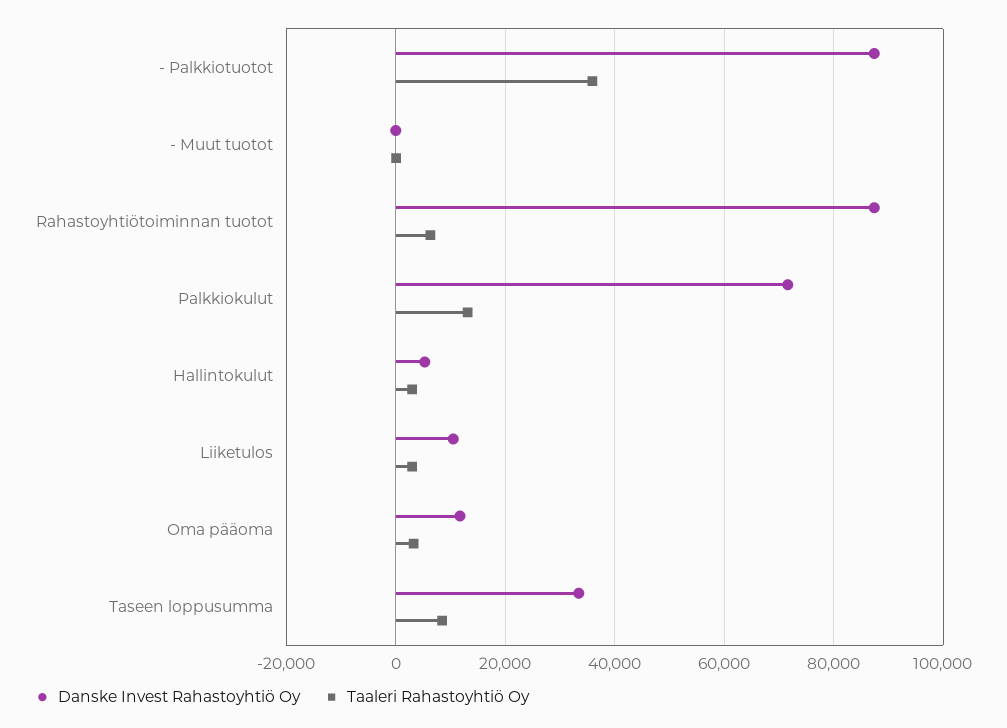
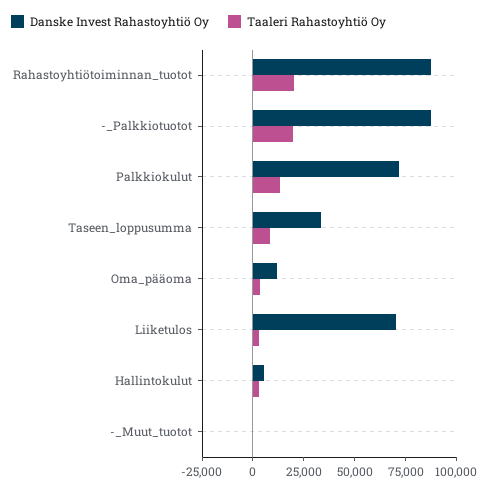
Taaleri Rahastoyhtiö Oy, - Palkkiotuotot: 36000 -> 20000
Taaleri Rahastoyhtiö Oy, Rahastoyhtiötoiminnan tuotot: 6000 -> 20000
Danske Invest Rahastoyhtiö Oy, Liiketulos: 10000 -> 70000

